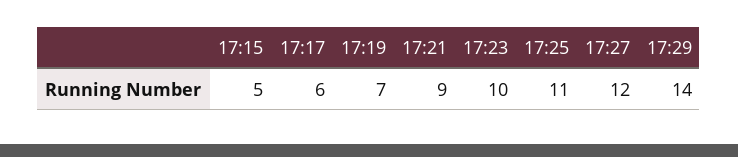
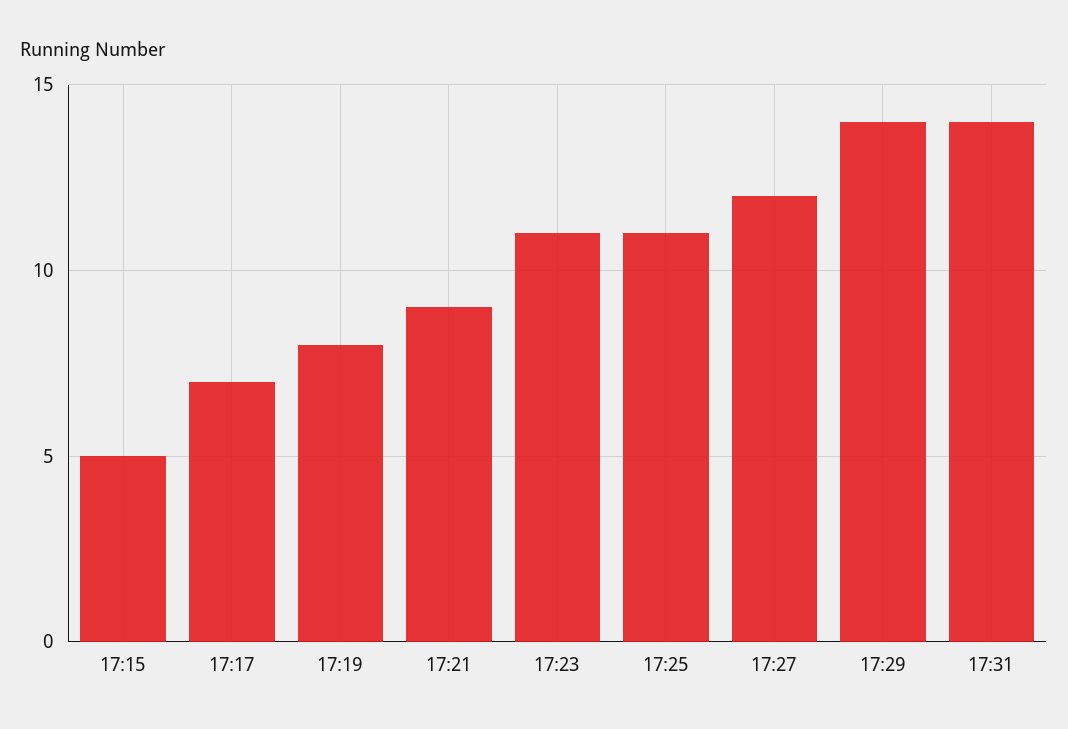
17:17: 6 -> 7
17:19: 7 -> 8
17:23: 10 -> 11
17:31: none -> 14

